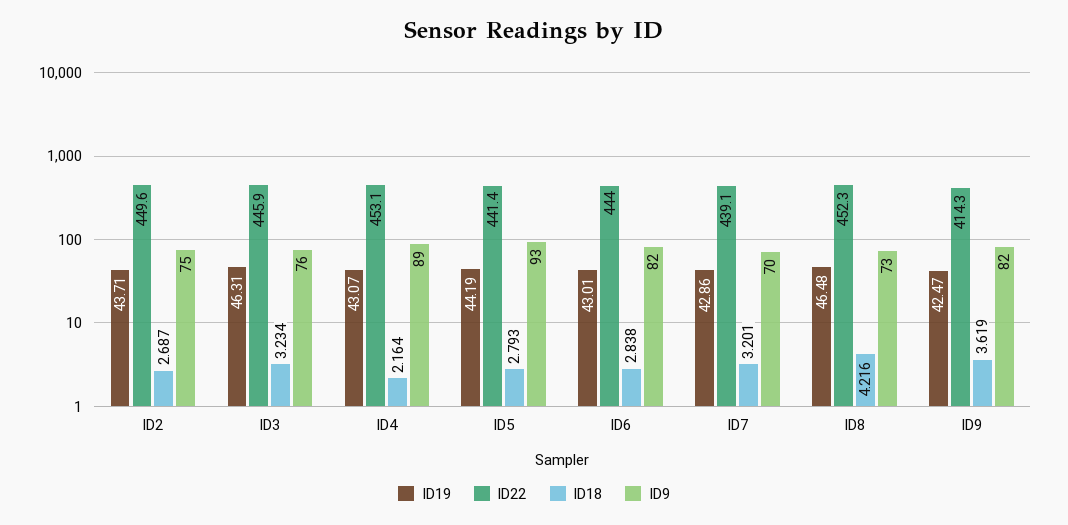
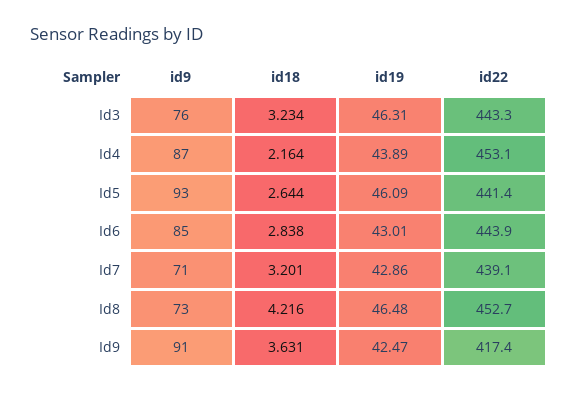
ID19, ID2: 43.71 -> none
ID22, ID2: 449.6 -> none
ID18, ID2: 2.687 -> none
ID9, ID2: 75 -> none
ID22, ID3: 445.9 -> 443.3
ID19, ID4: 43.07 -> 43.89
ID9, ID4: 89 -> 87
ID19, ID5: 44.19 -> 46.09
ID18, ID5: 2.793 -> 2.644
ID22, ID6: 444 -> 443.9
ID9, ID6: 82 -> 85
ID9, ID7: 70 -> 71
ID22, ID8: 452.3 -> 452.7
ID22, ID9: 414.3 -> 417.4
ID18, ID9: 3.619 -> 3.631
ID9, ID9: 82 -> 91

